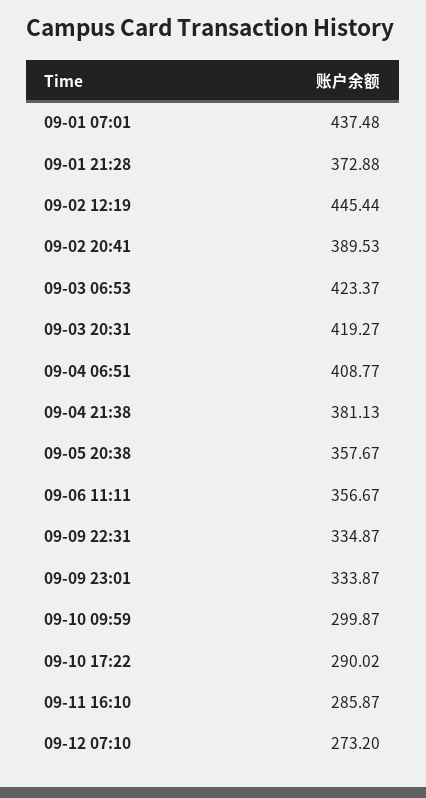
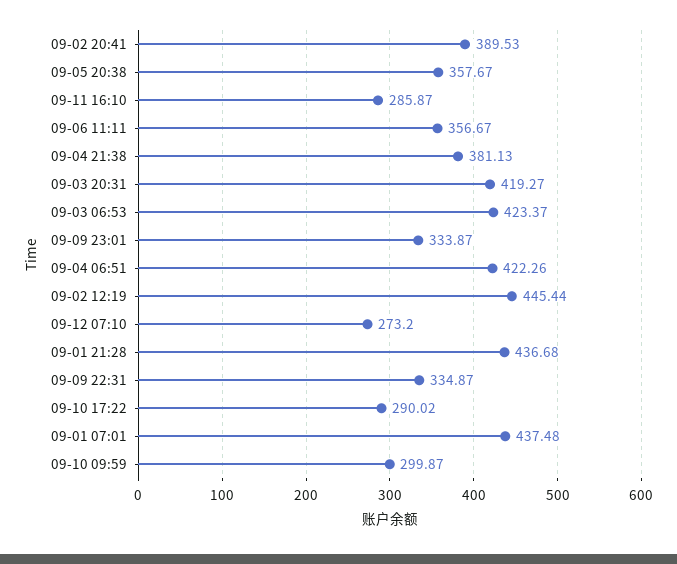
09-01 21:28: 372.88 -> 436.68
09-04 06:51: 408.77 -> 422.26

